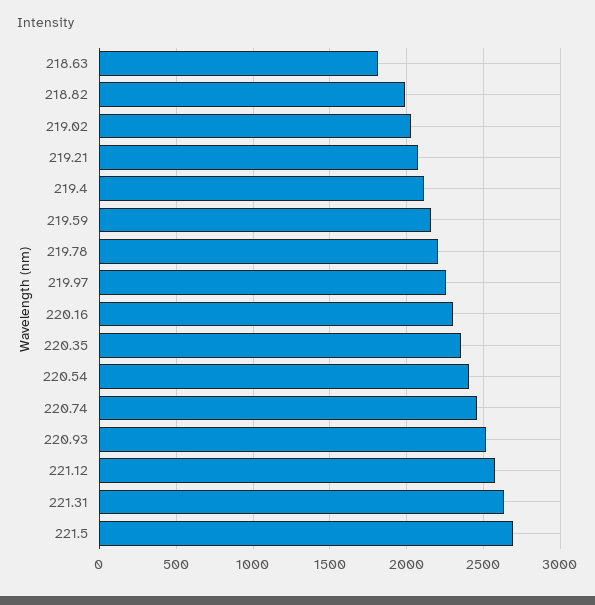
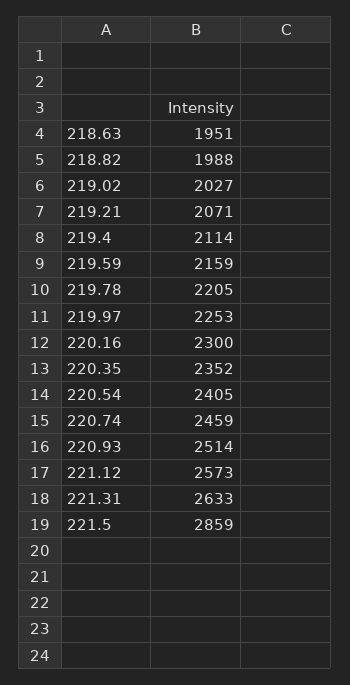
218.63: 1800 -> 1951
221.5: 2700 -> 2859

